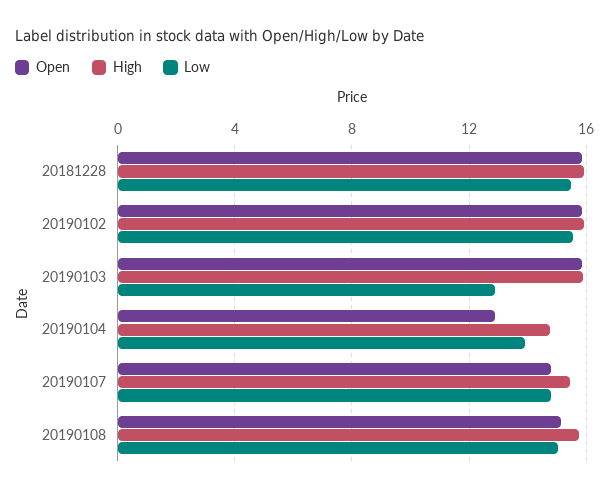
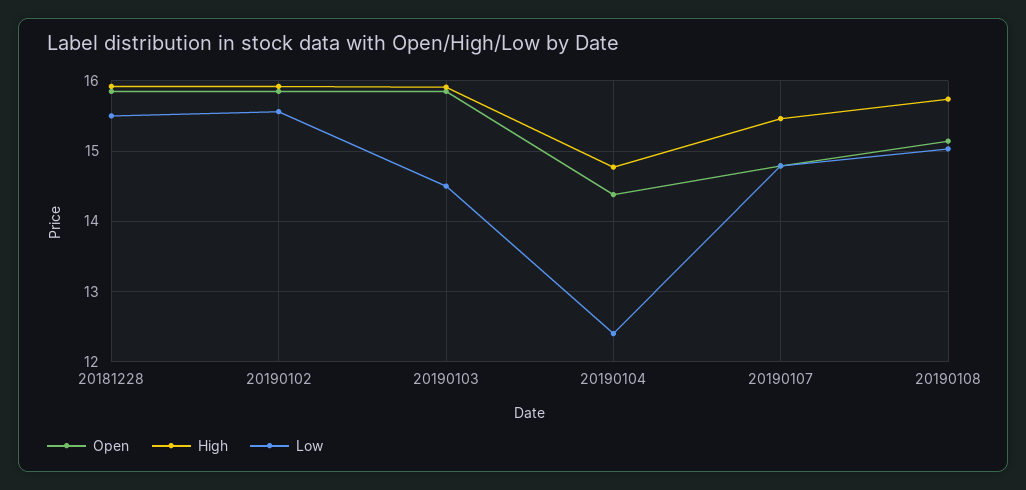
Low, 20190103: 13 -> 14.5
Open, 20190104: 13 -> 14.4
Low, 20190104: 14 -> 12.4

